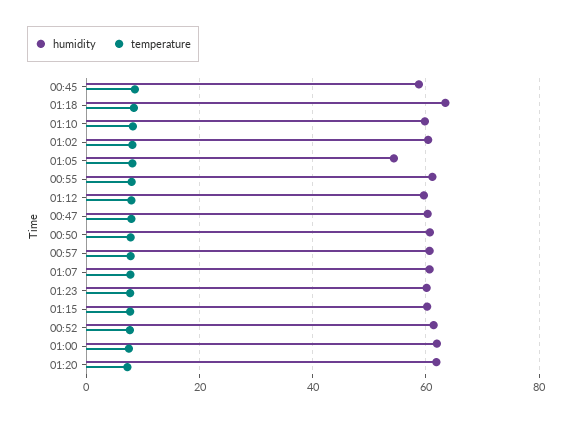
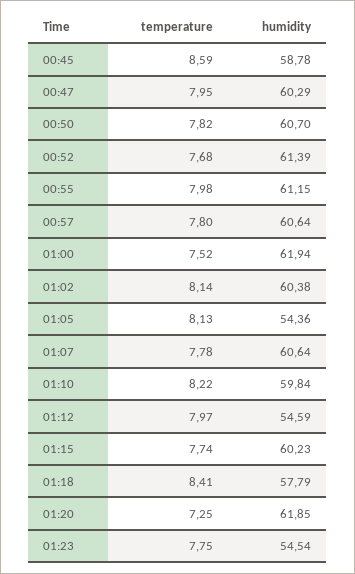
humidity, 01:18: 64 -> 57.79
humidity, 01:12: 60 -> 54.59
humidity, 01:23: 60 -> 54.54

